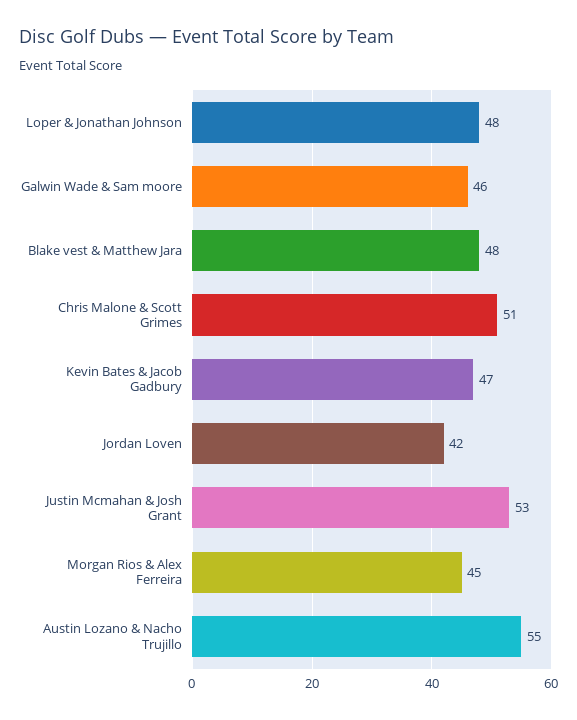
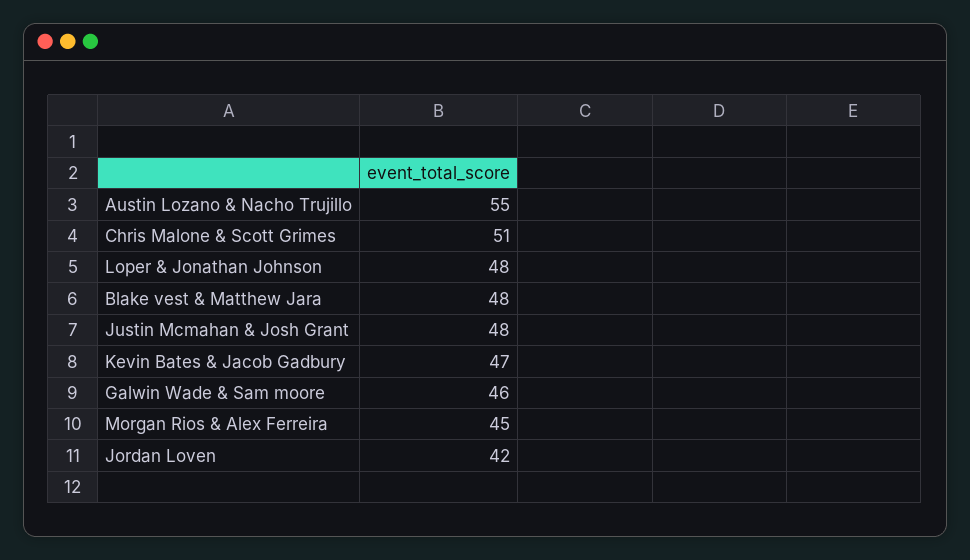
Justin Mcmahan & Josh Grant: 53 -> 48

